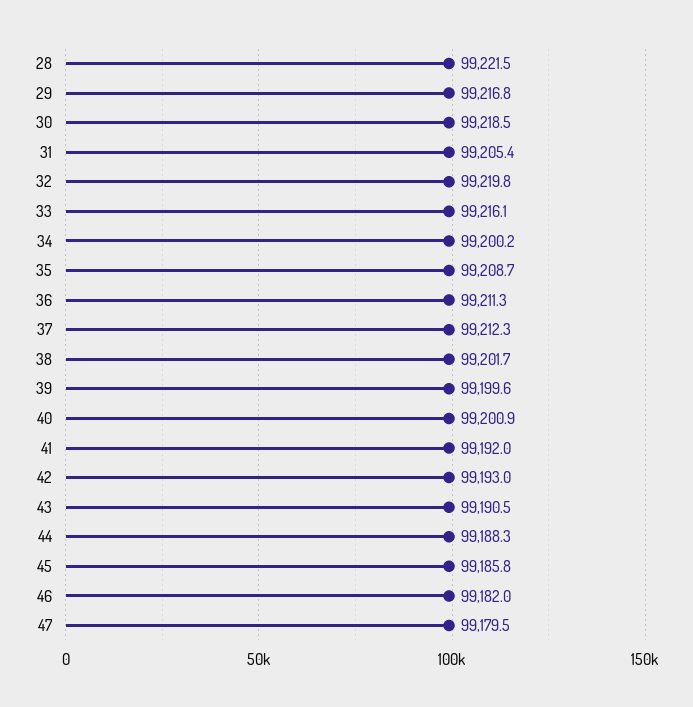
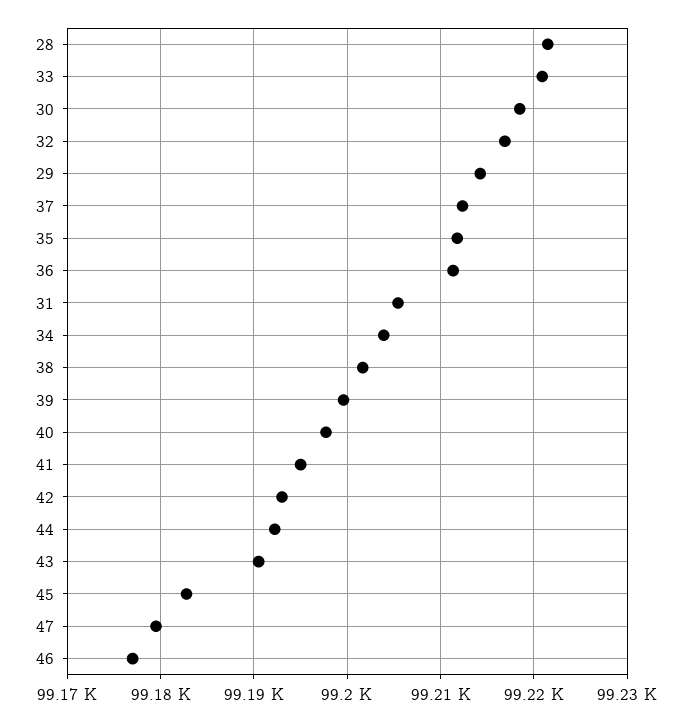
29: 99216.8 -> 99214
32: 99219.8 -> 99217
33: 99216.1 -> 99221
34: 99200.2 -> 99204
35: 99208.7 -> 99212
40: 99200.9 -> 99198
41: 99192 -> 99195
44: 99188.3 -> 99192
45: 99185.8 -> 99183
46: 99182 -> 99177

